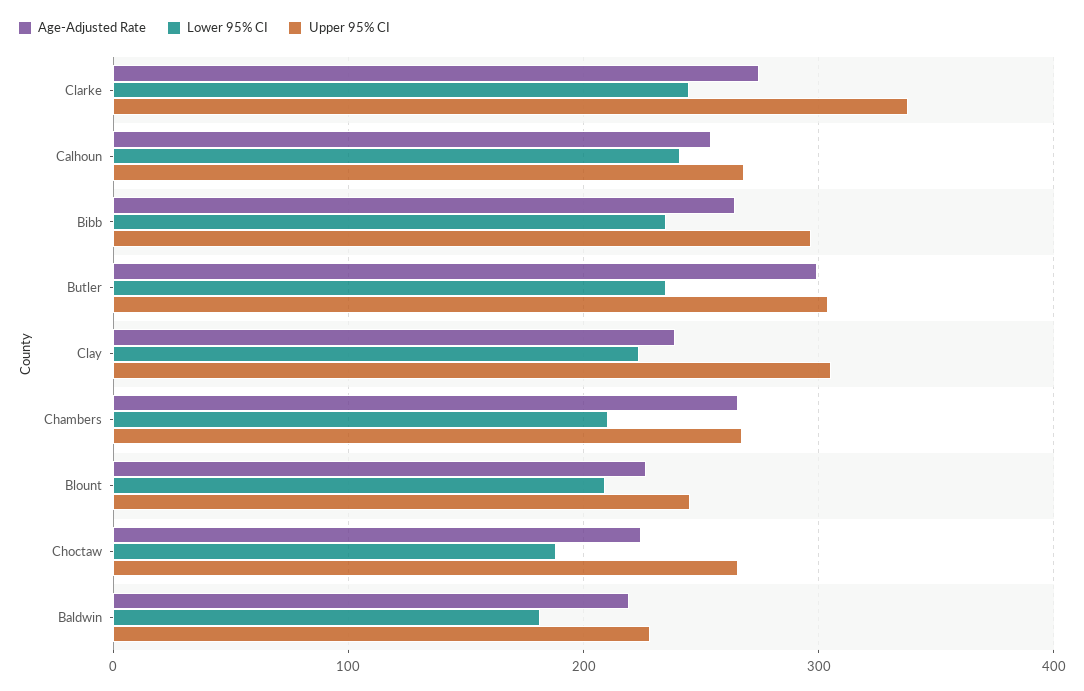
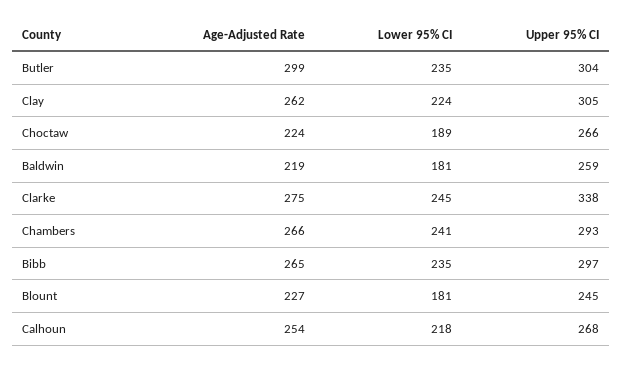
Lower 95% CI, Calhoun: 240 -> 218
Age-Adjusted Rate, Clay: 240 -> 262
Lower 95% CI, Chambers: 210 -> 241
Upper 95% CI, Chambers: 270 -> 293
Lower 95% CI, Blount: 210 -> 181
Upper 95% CI, Baldwin: 230 -> 259

